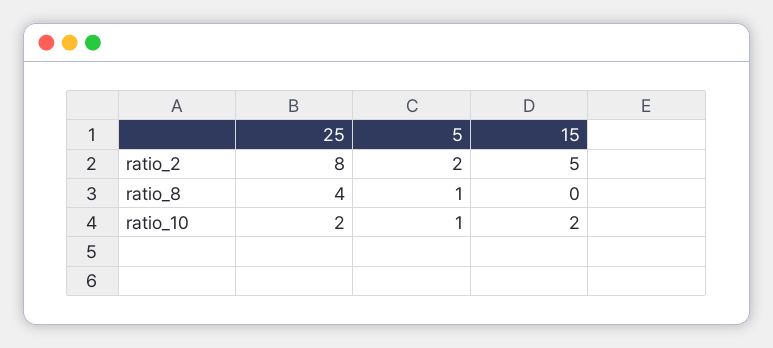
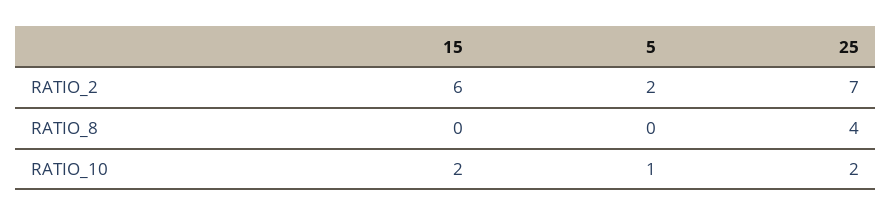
25, ratio_2: 8 -> 7
15, ratio_2: 5 -> 6
5, ratio_8: 1 -> 0

